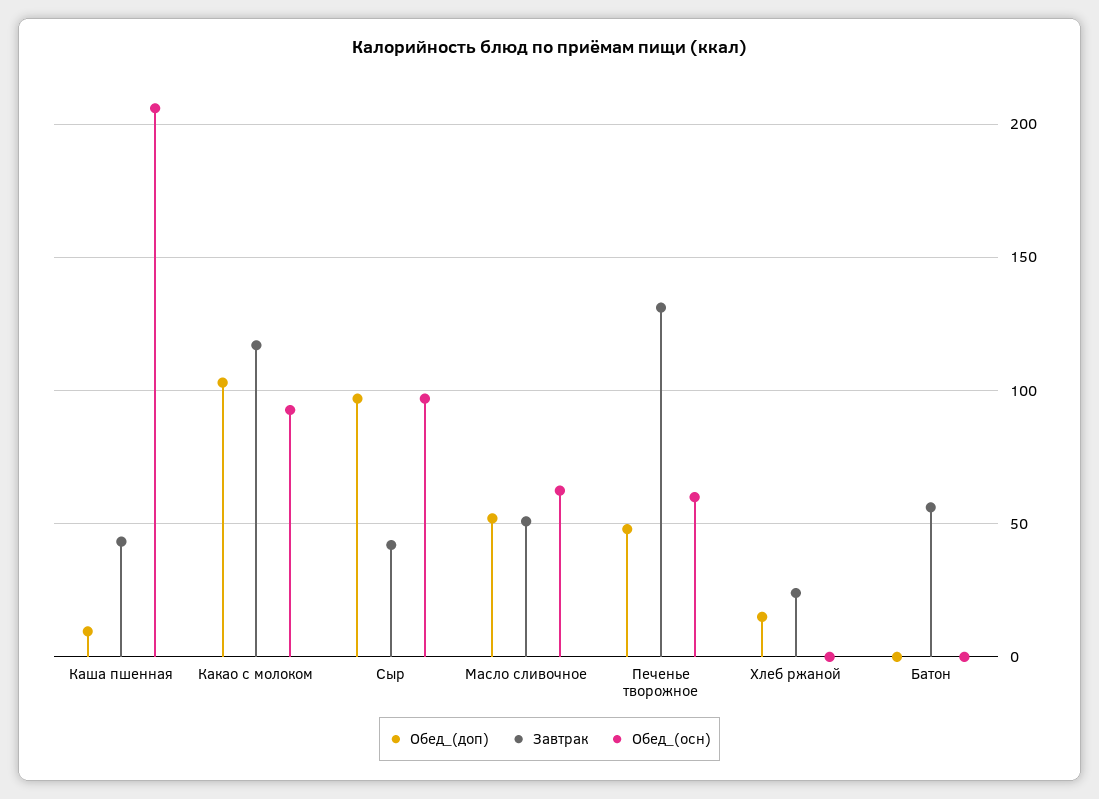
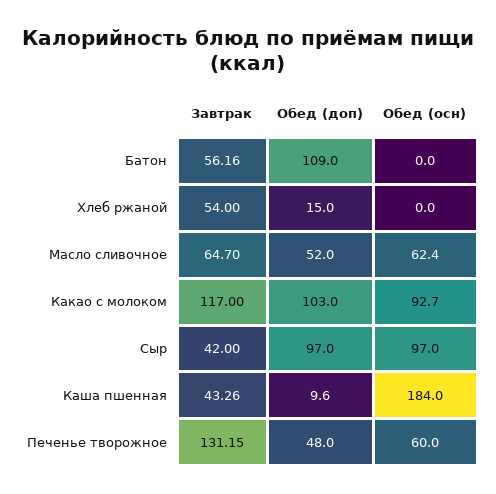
Обед_(осн), Каша пшенная: 205 -> 184
Завтрак, Масло сливочное: 50 -> 64.7
Завтрак, Хлеб ржаной: 25 -> 54
Обед_(доп), Батон: 0 -> 109

